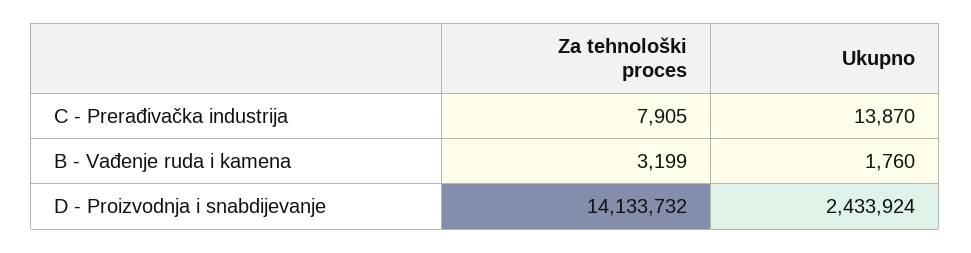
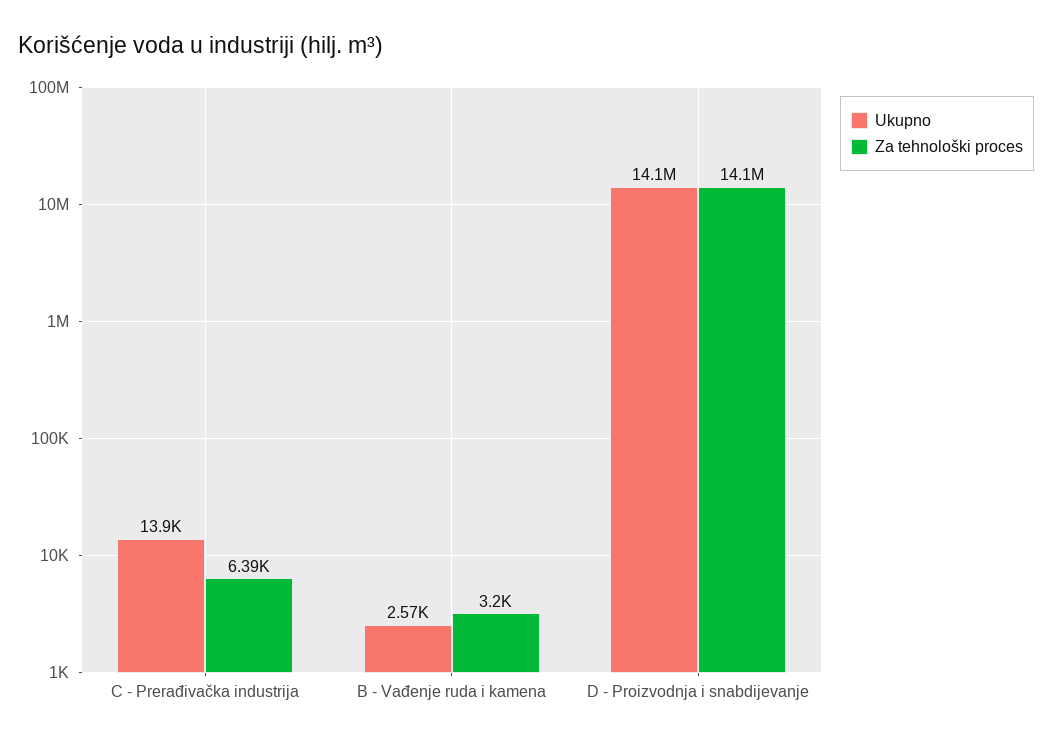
Za tehnološki proces, C - Prerađivačka industrija: 7905 -> 6390
Ukupno, B - Vađenje ruda i kamena: 1760 -> 2570
Ukupno, D - Proizvodnja i snabdijevanje: 2433924 -> 14100000

